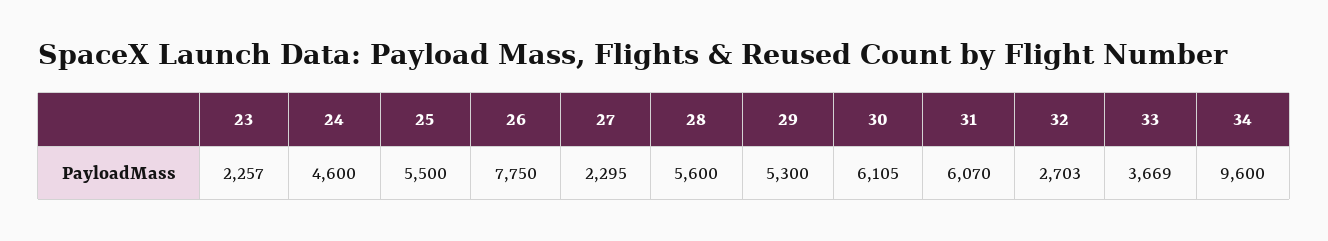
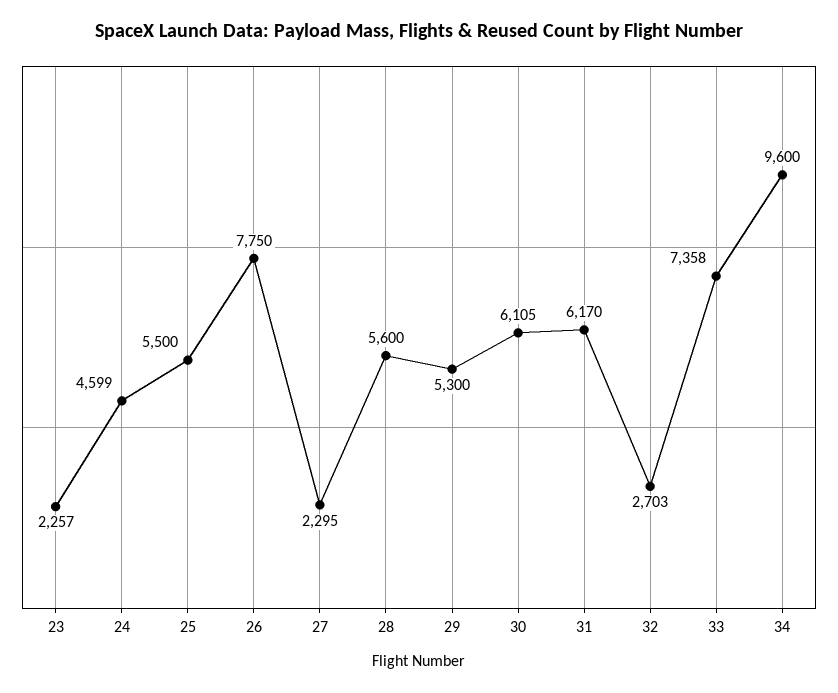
24: 4600 -> 4599
31: 6070 -> 6170
33: 3669 -> 7358

